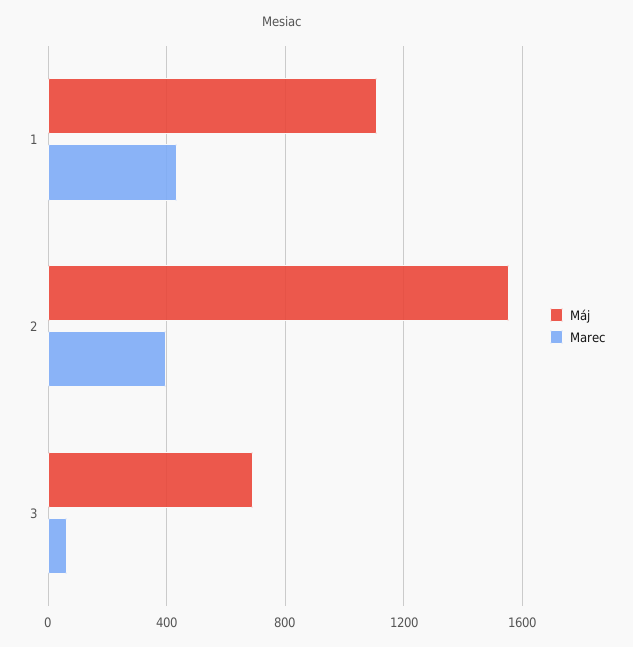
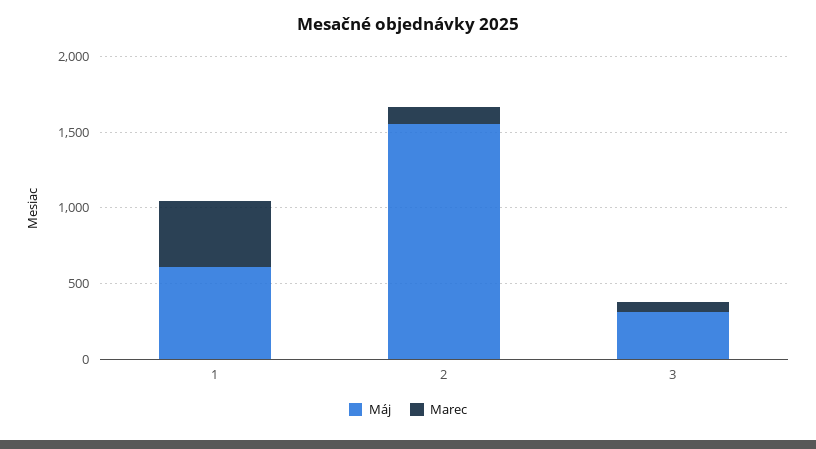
Máj, 1: 1100 -> 600
Marec, 2: 400 -> 100
Máj, 3: 700 -> 300

